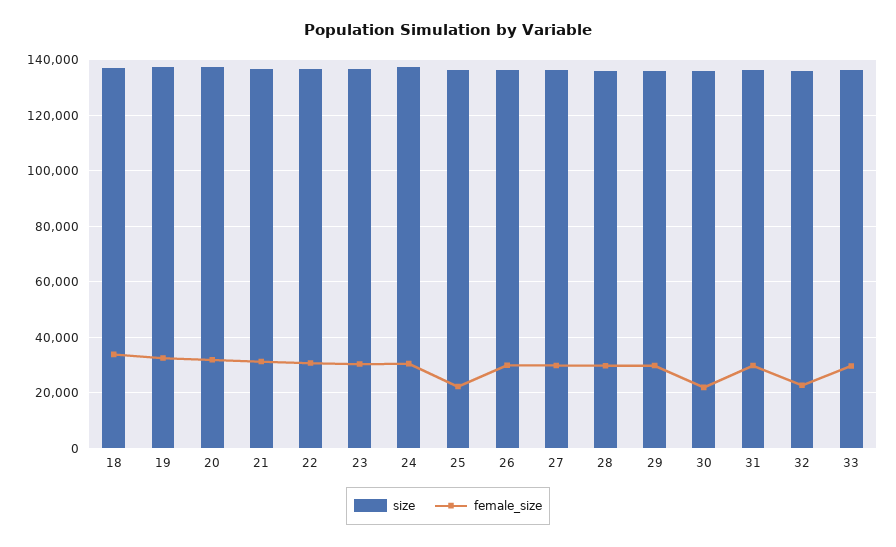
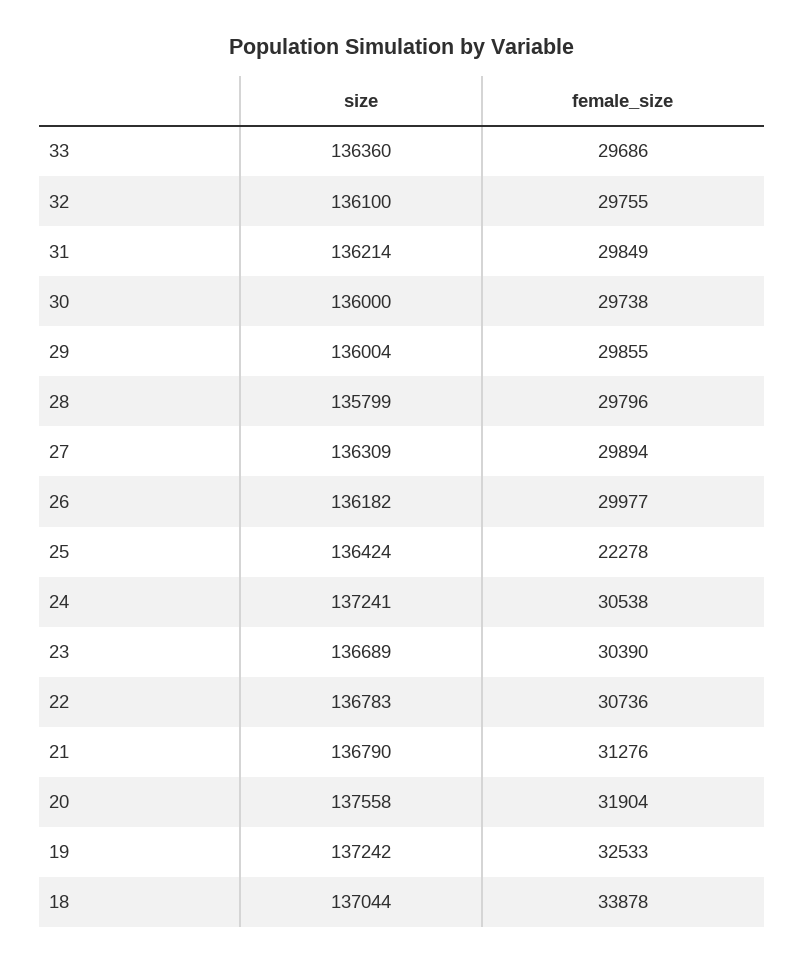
female_size, 30: 22500 -> 29738
female_size, 32: 22500 -> 29755

